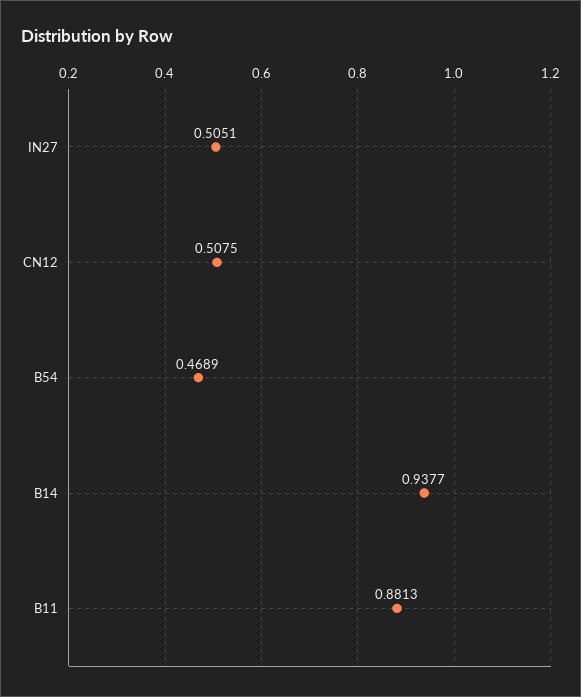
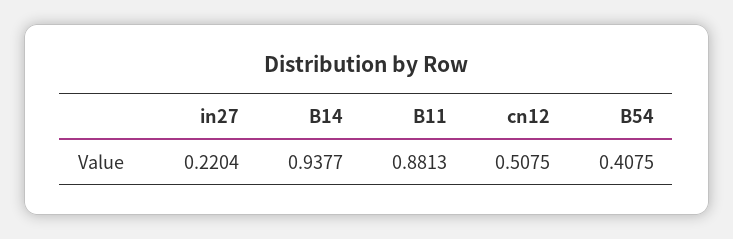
IN27: 0.5051 -> 0.2204
B54: 0.4689 -> 0.4075

